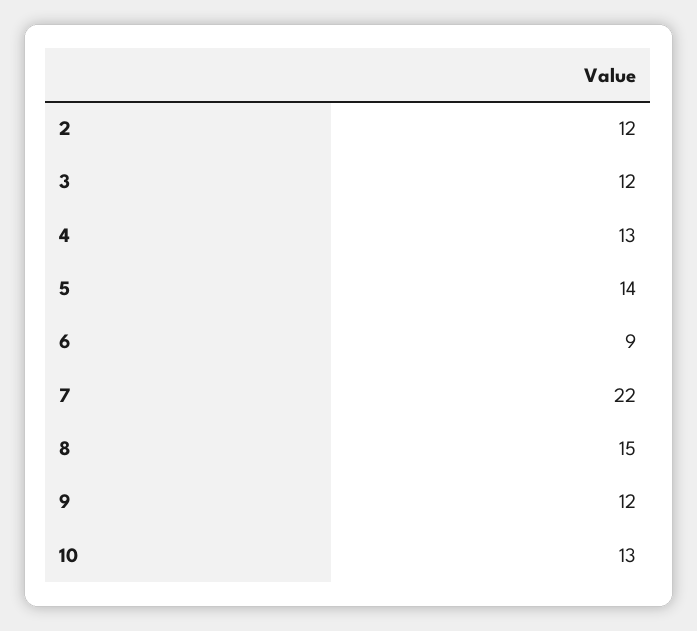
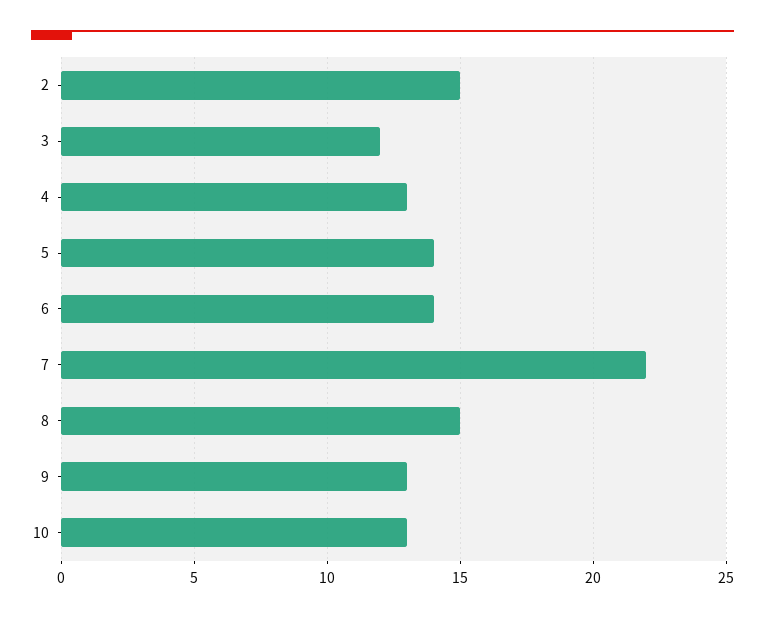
2: 12 -> 15
6: 9 -> 14
9: 12 -> 13

